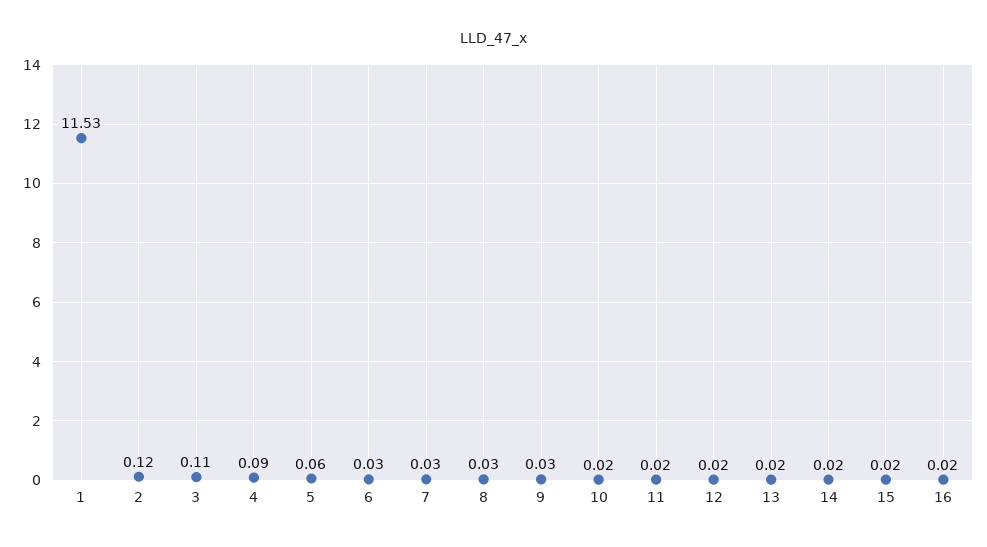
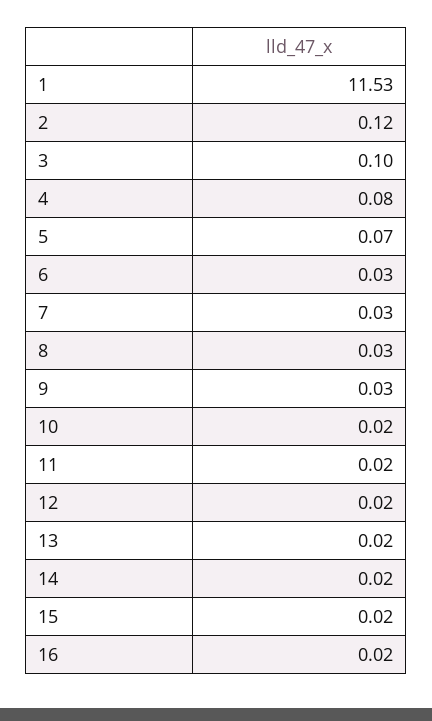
3: 0.11 -> 0.1
4: 0.09 -> 0.08
5: 0.06 -> 0.07

